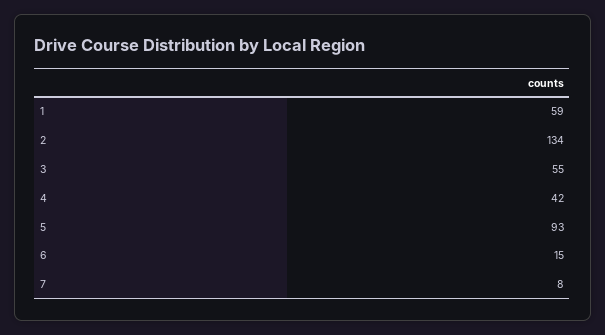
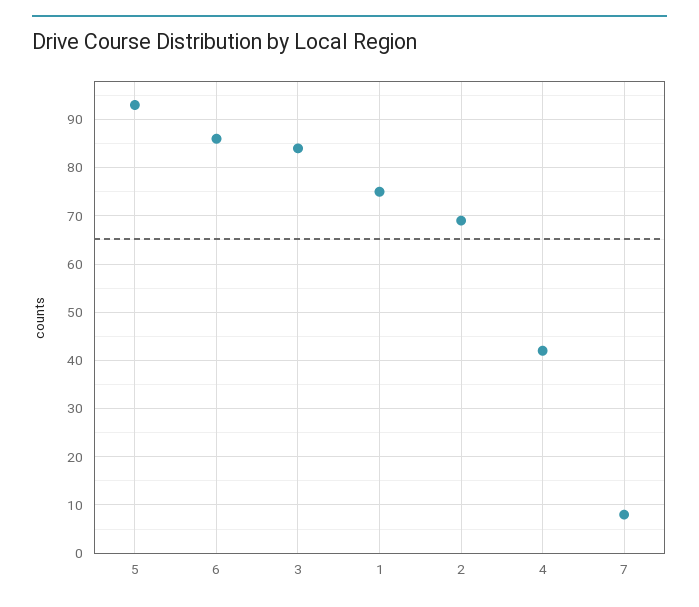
1: 59 -> 75
2: 134 -> 70
3: 55 -> 85
6: 15 -> 85

